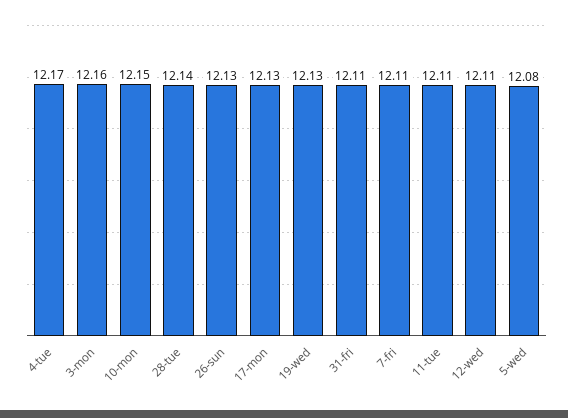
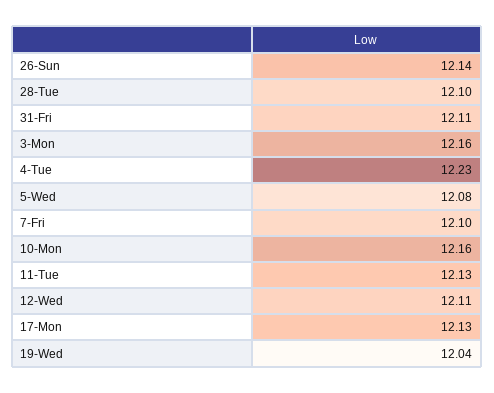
4-tue: 12.17 -> 12.23
10-mon: 12.15 -> 12.16
28-tue: 12.14 -> 12.1
26-sun: 12.13 -> 12.14
19-wed: 12.13 -> 12.04
7-fri: 12.11 -> 12.1
11-tue: 12.11 -> 12.13

